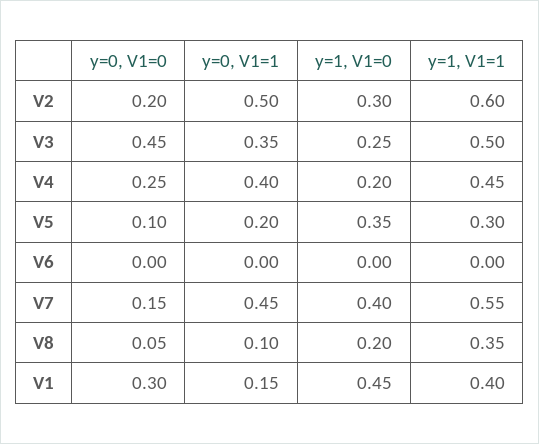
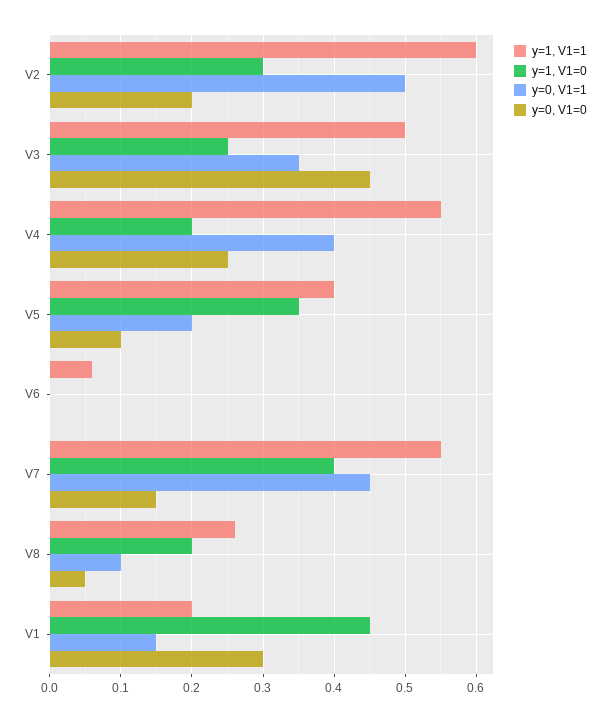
y=1, V1=1, V4: 0.45 -> 0.55
y=1, V1=1, V5: 0.3 -> 0.4
y=1, V1=1, V6: 0 -> 0.06
y=1, V1=1, V8: 0.35 -> 0.26
y=1, V1=1, V1: 0.4 -> 0.2

